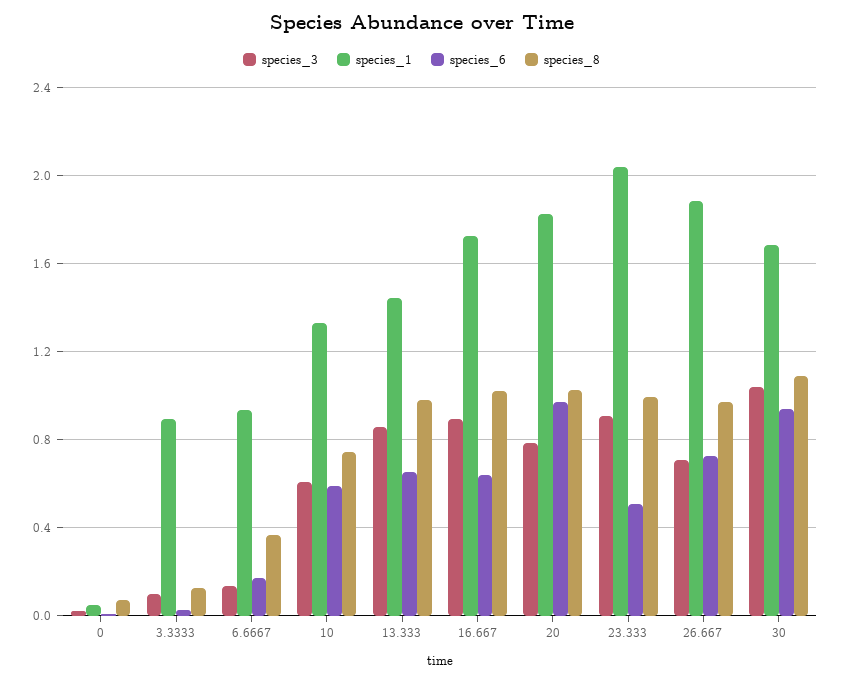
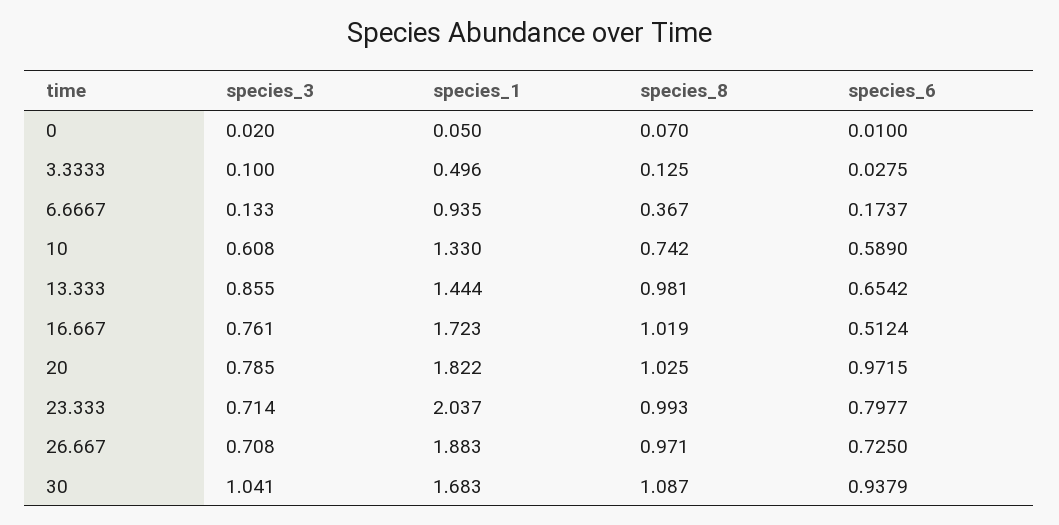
species_1, 3.3333: 0.9 -> 0.496
species_3, 16.667: 0.9 -> 0.761
species_6, 16.667: 0.65 -> 0.5124
species_3, 23.333: 0.9 -> 0.714
species_6, 23.333: 0.5 -> 0.7977

